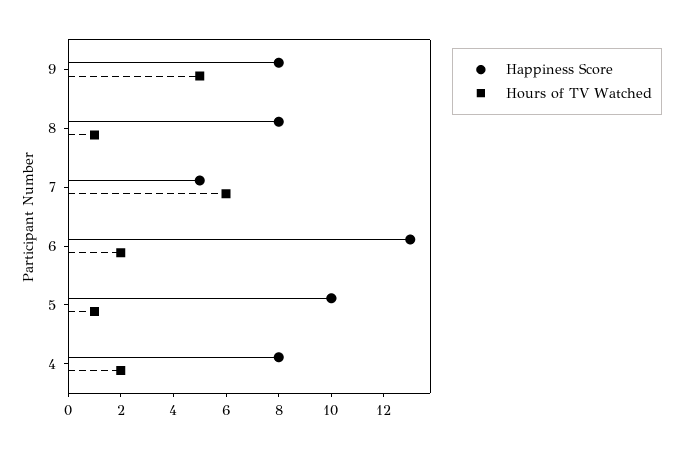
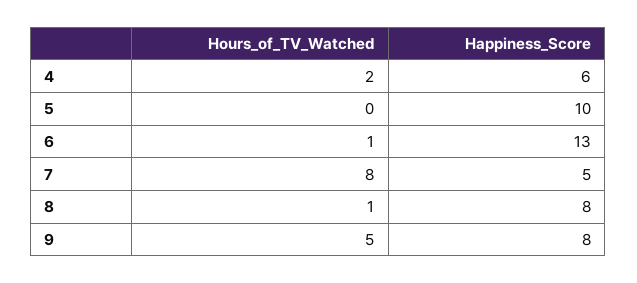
Hours of TV Watched, 7: 6 -> 8
Hours of TV Watched, 6: 2 -> 1
Hours of TV Watched, 5: 1 -> 0
Happiness Score, 4: 8 -> 6

